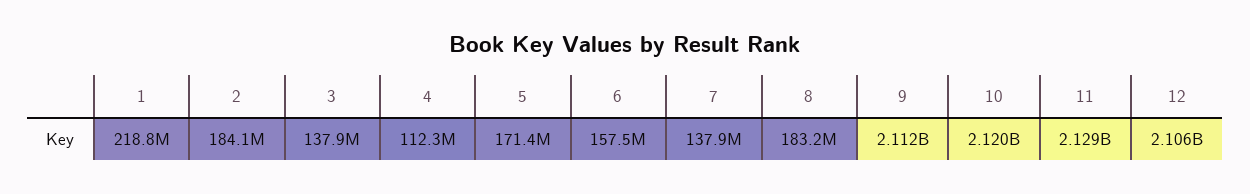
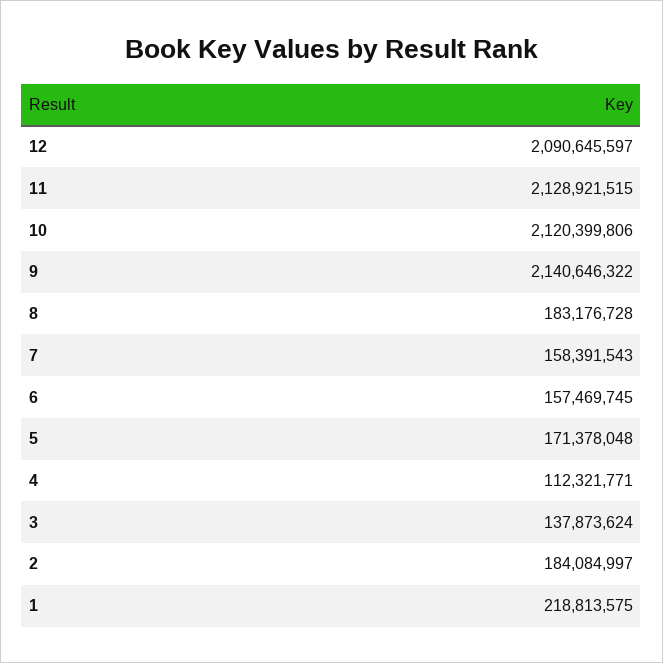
7: 137900000 -> 158391543
9: 2112000000 -> 2140646322
12: 2106000000 -> 2090645597

